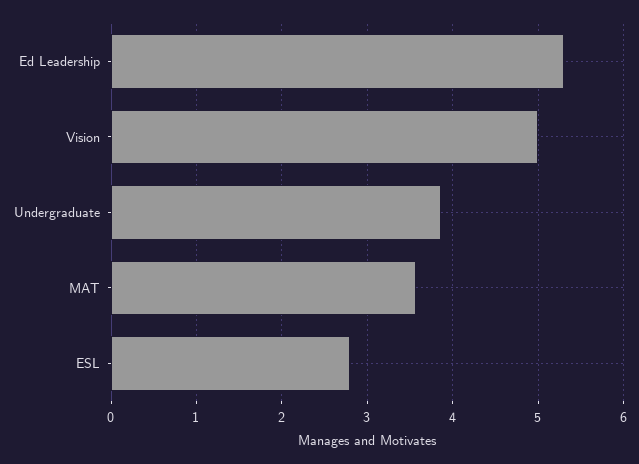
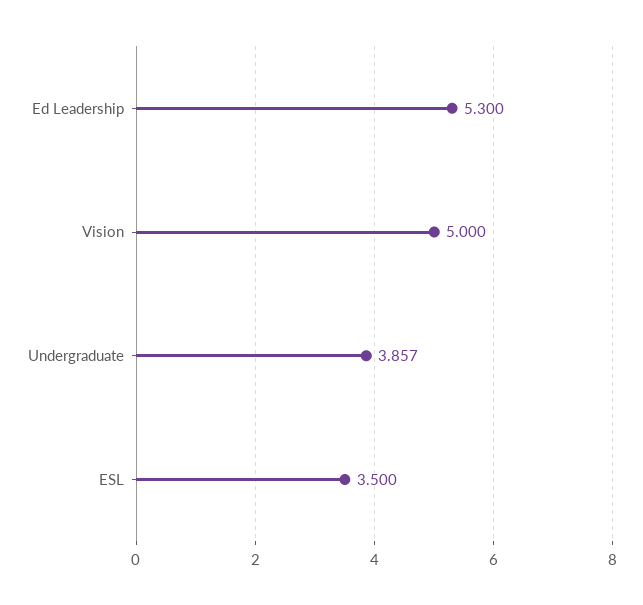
MAT: 3.6 -> none
ESL: 2.8 -> 3.5

